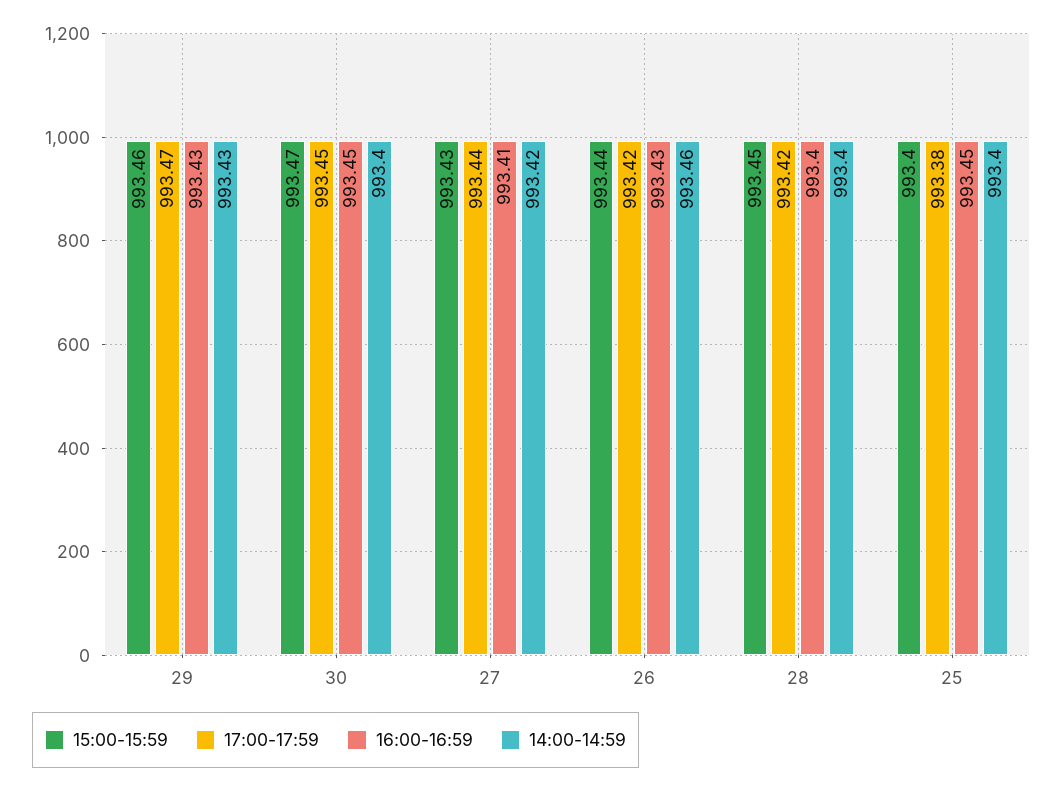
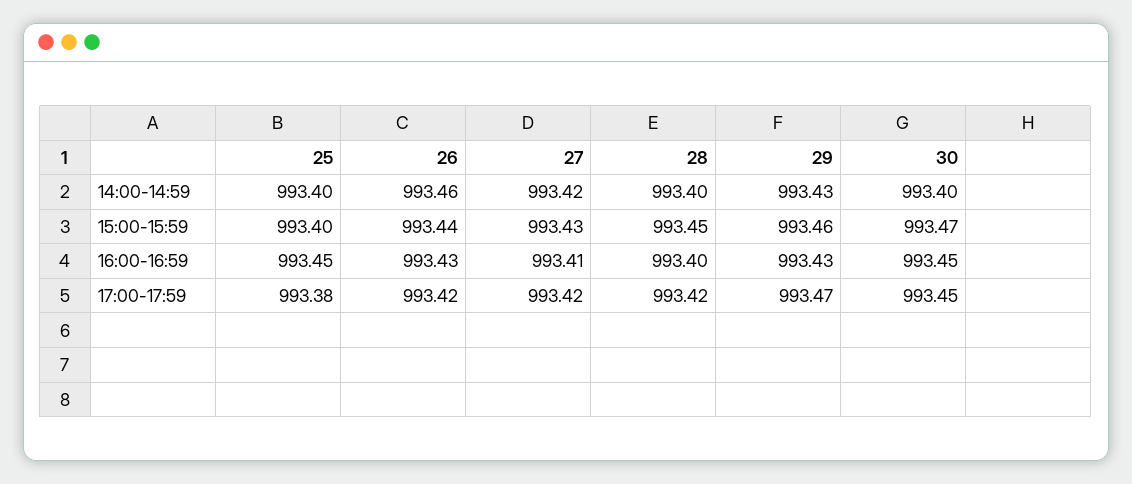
17:00-17:59, 27: 993.44 -> 993.42

